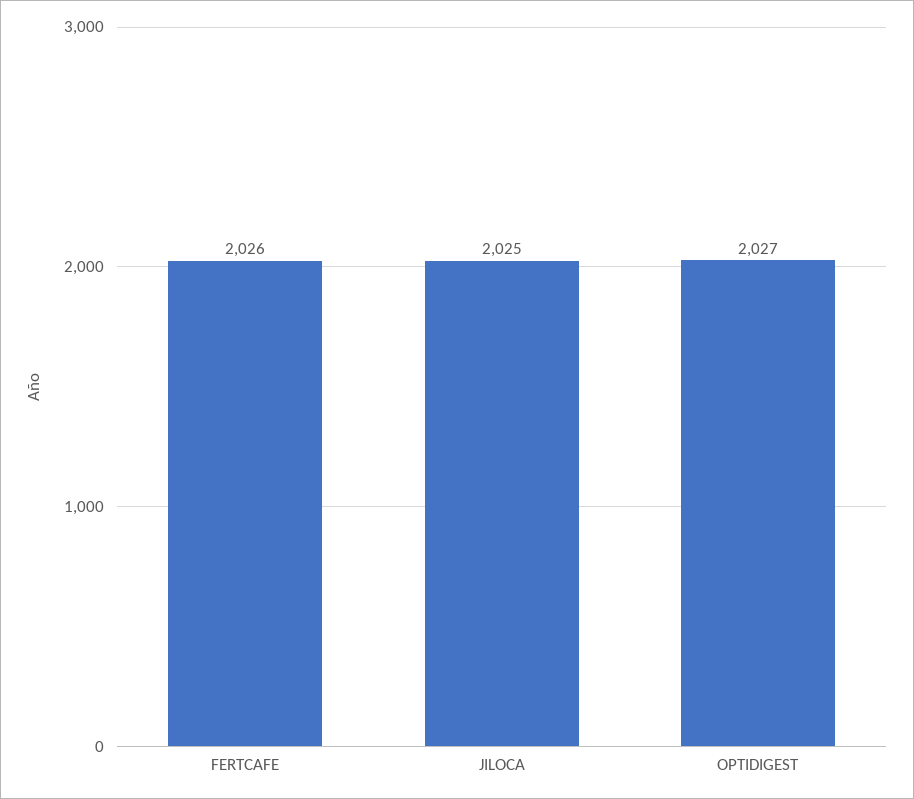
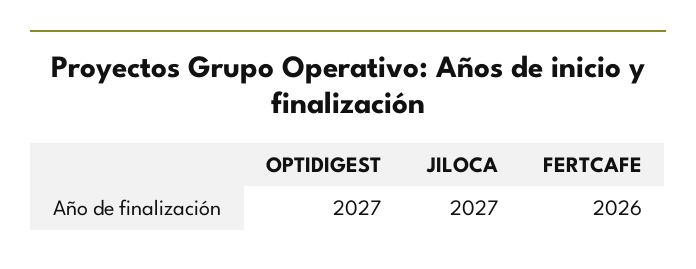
JILOCA: 2025 -> 2027

